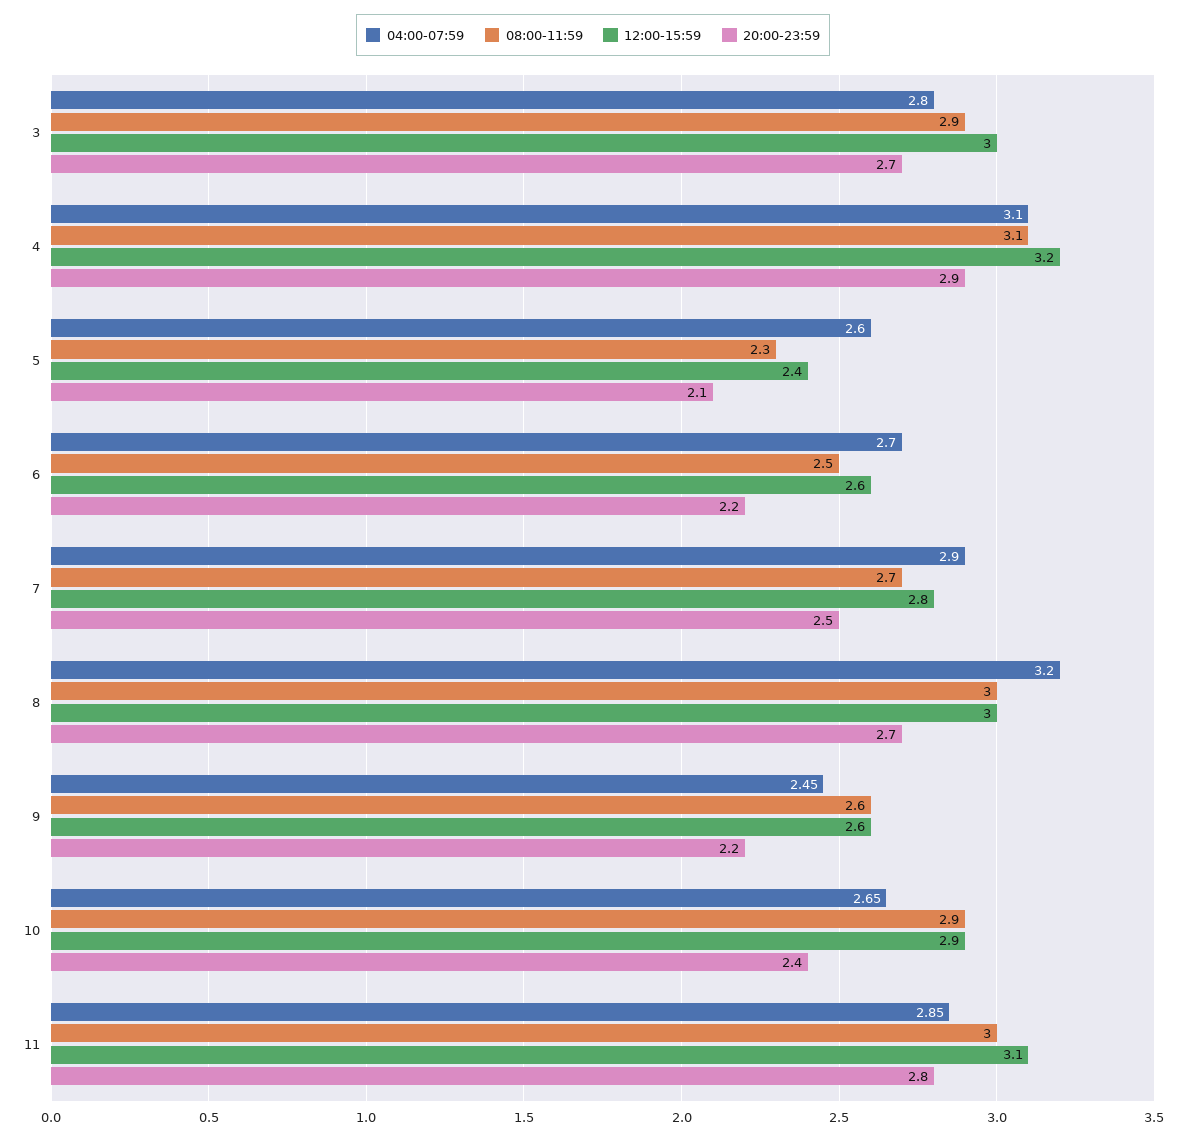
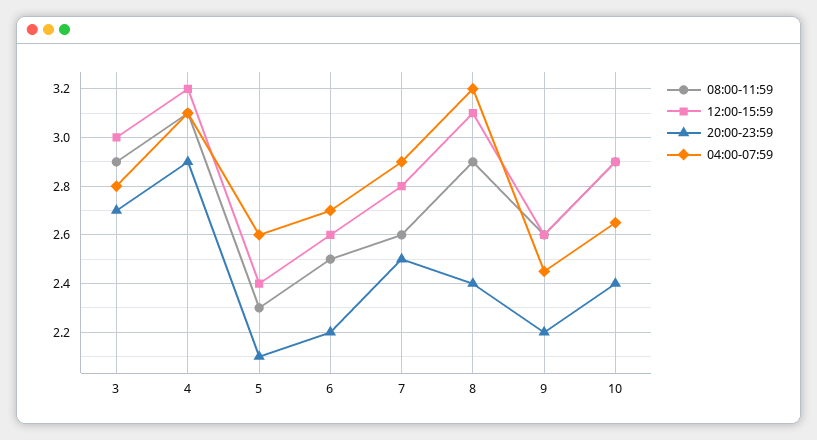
08:00-11:59, 7: 2.7 -> 2.6
08:00-11:59, 8: 3 -> 2.9
12:00-15:59, 8: 3 -> 3.1
20:00-23:59, 8: 2.7 -> 2.4
04:00-07:59, 11: 2.85 -> none
08:00-11:59, 11: 3 -> none
12:00-15:59, 11: 3.1 -> none
20:00-23:59, 11: 2.8 -> none

